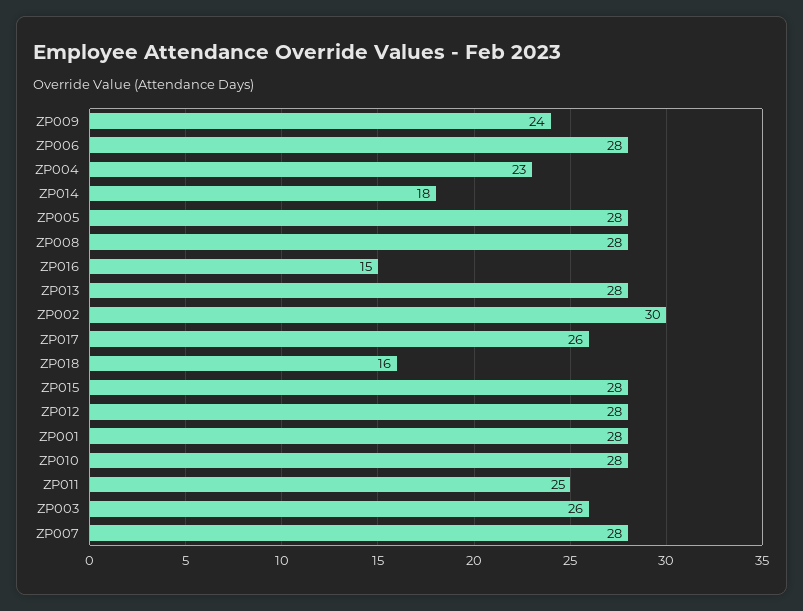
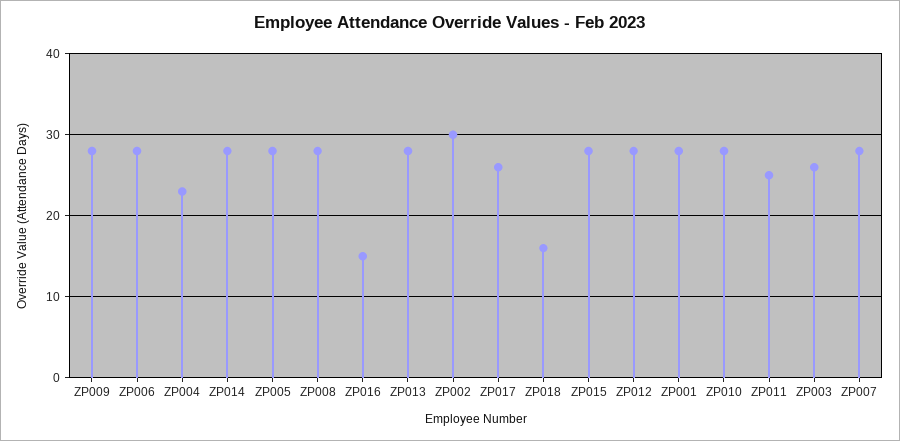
ZP009: 24 -> 28
ZP014: 18 -> 28

